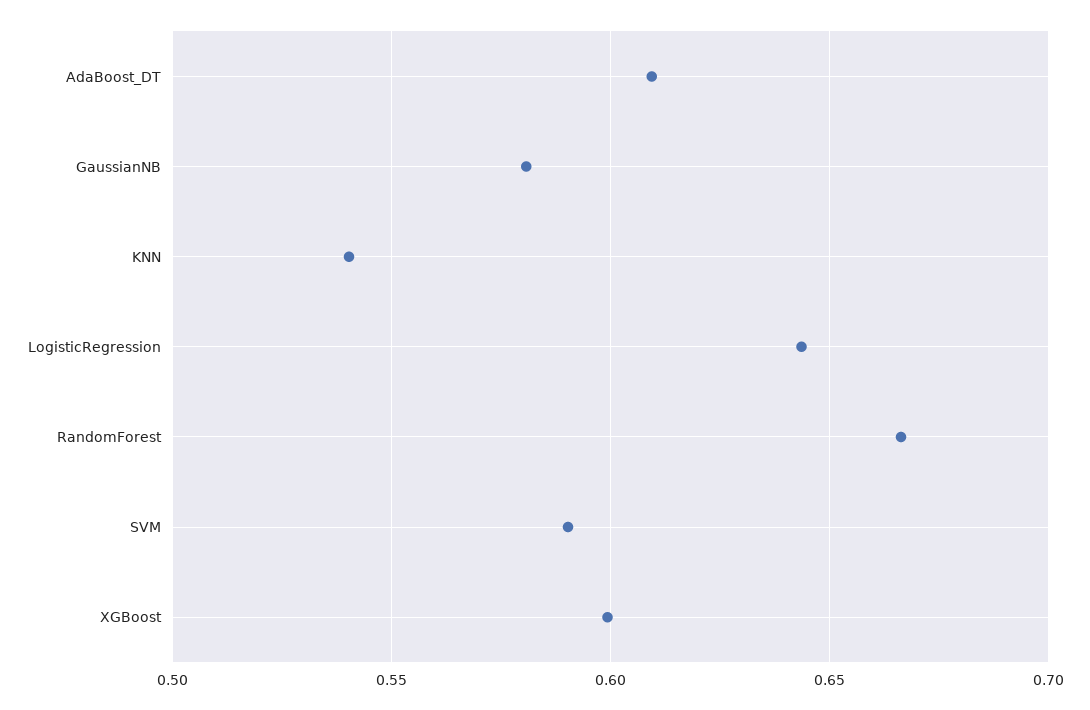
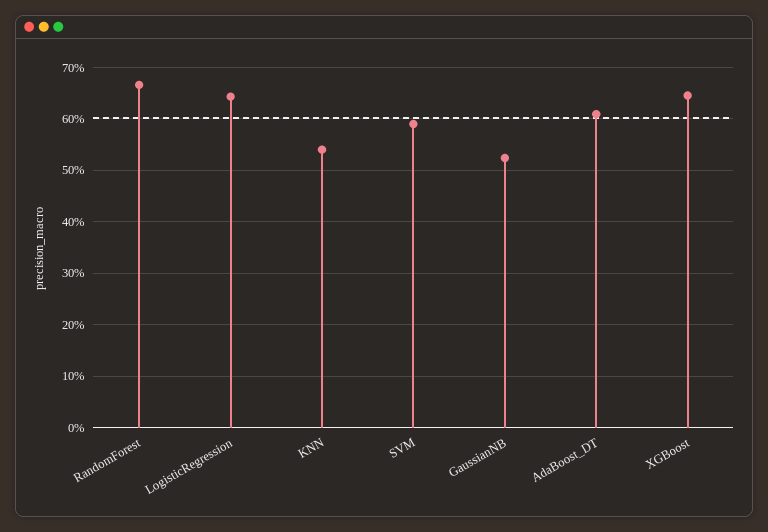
GaussianNB: 0.58 -> 0.52
XGBoost: 0.6 -> 0.64

